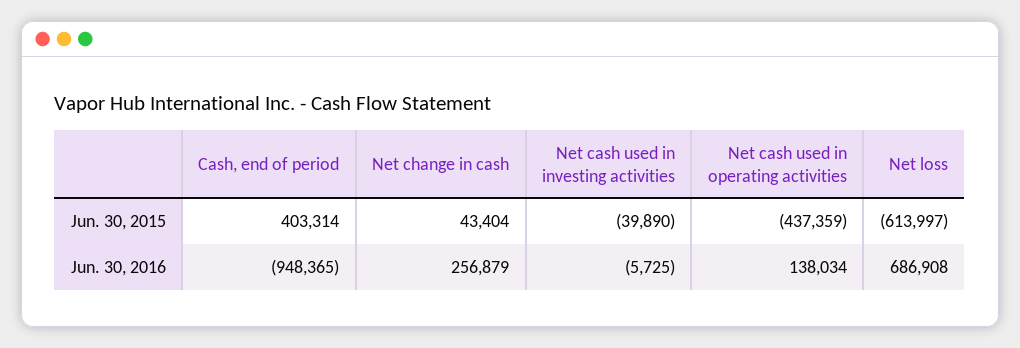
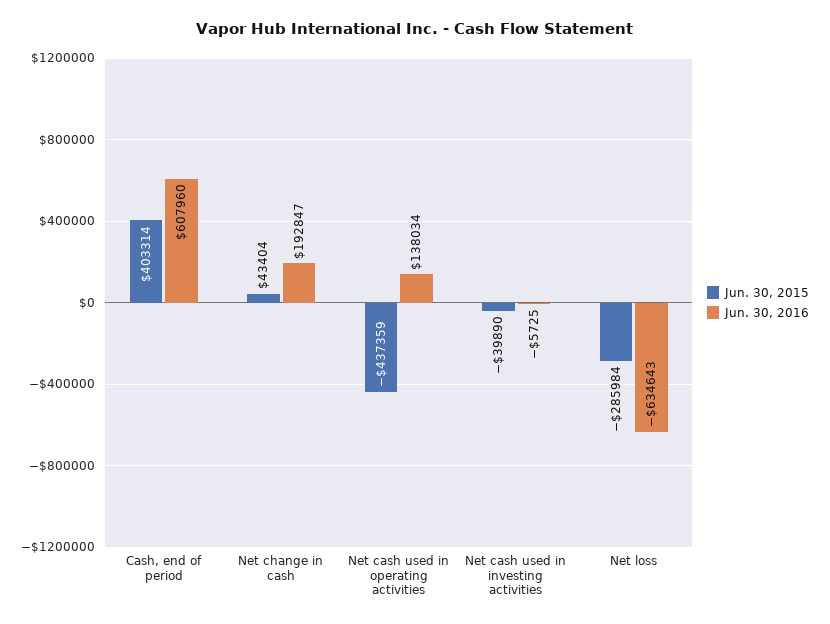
Jun. 30, 2015, Net loss: -613997 -> -285984
Jun. 30, 2016, Cash, end of period: -948365 -> 607960
Jun. 30, 2016, Net change in cash: 256879 -> 192847
Jun. 30, 2016, Net loss: 686908 -> -634643

